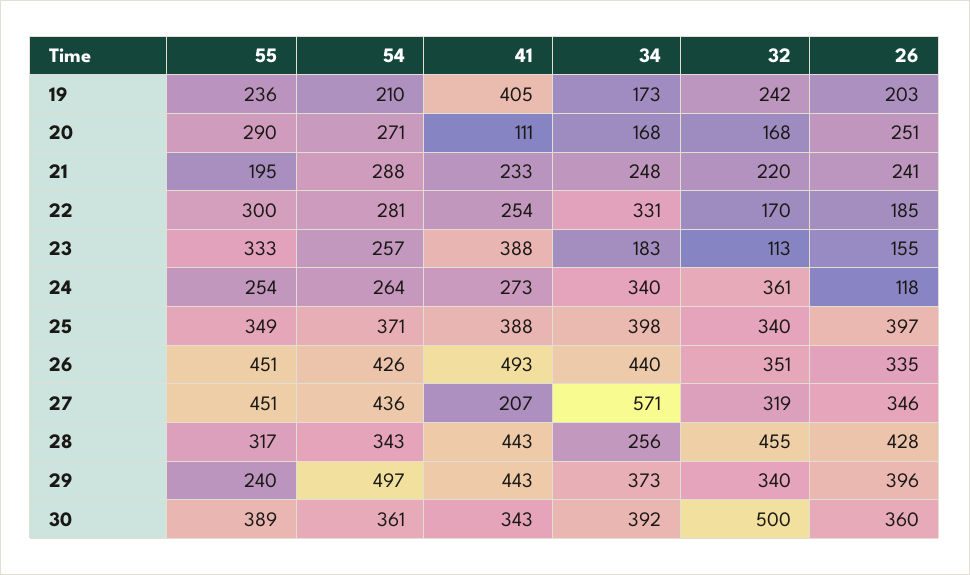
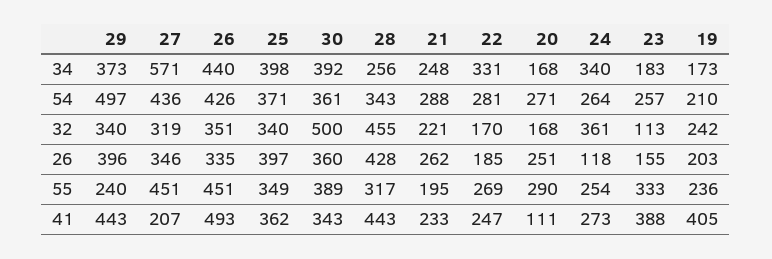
32, 21: 220 -> 221
26, 21: 241 -> 262
55, 22: 300 -> 269
41, 22: 254 -> 247
41, 25: 388 -> 362

